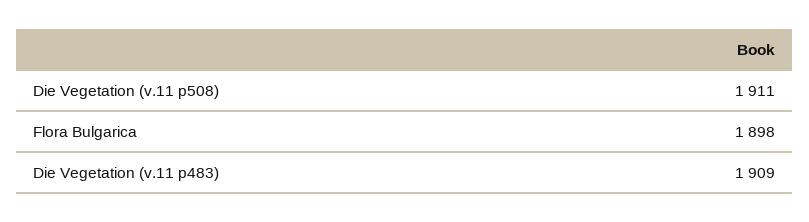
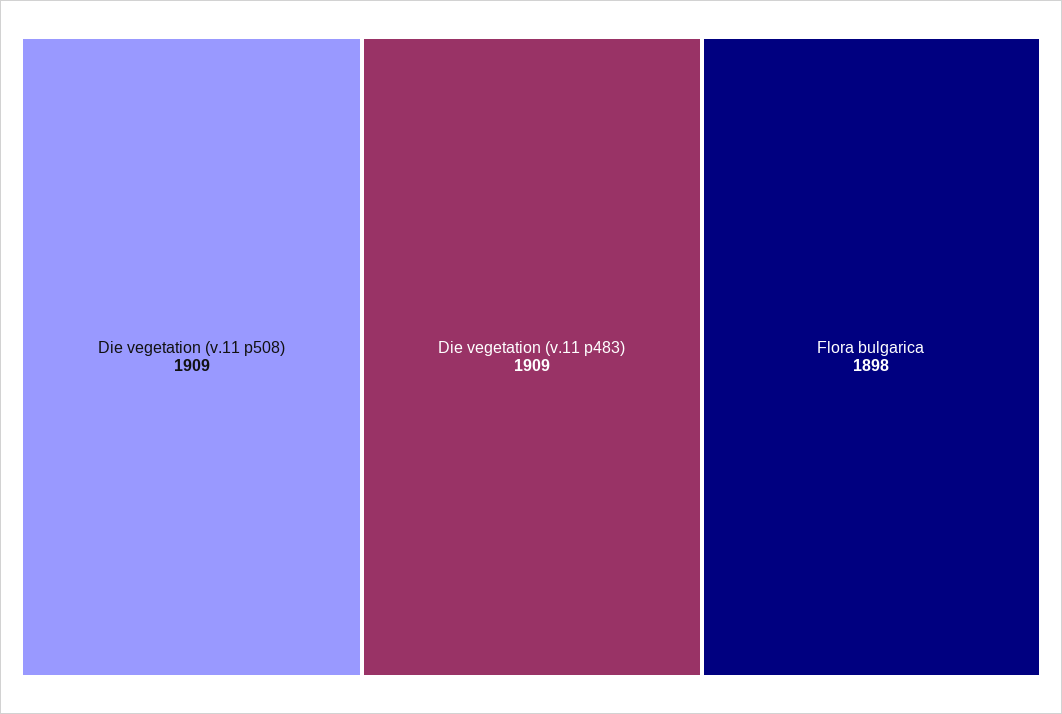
Die Vegetation (v.11 p508): 1911 -> 1909

